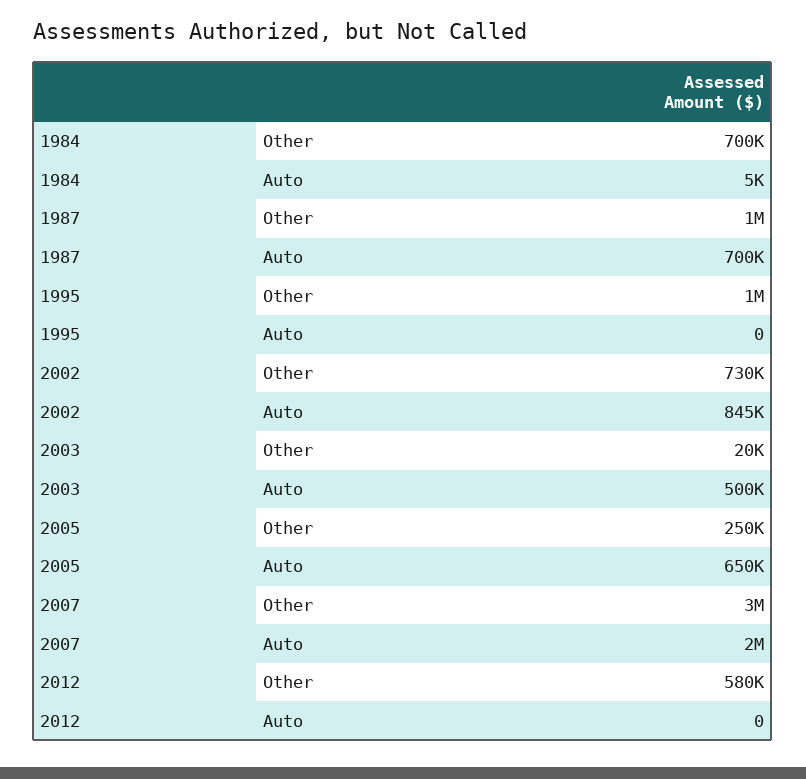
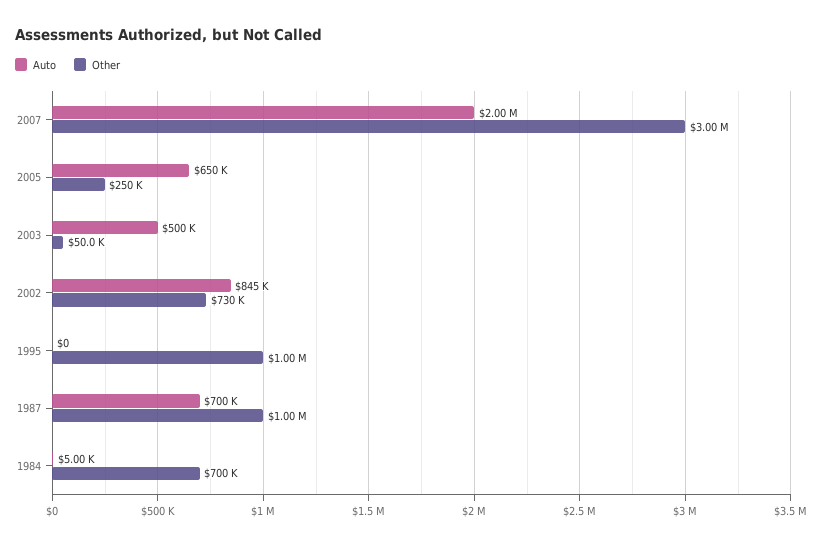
Other, 2003: 20000 -> 50000
Other, 2012: 580000 -> none
Auto, 2012: 0 -> none

